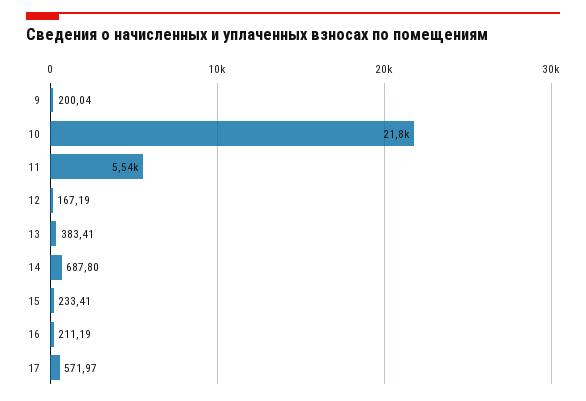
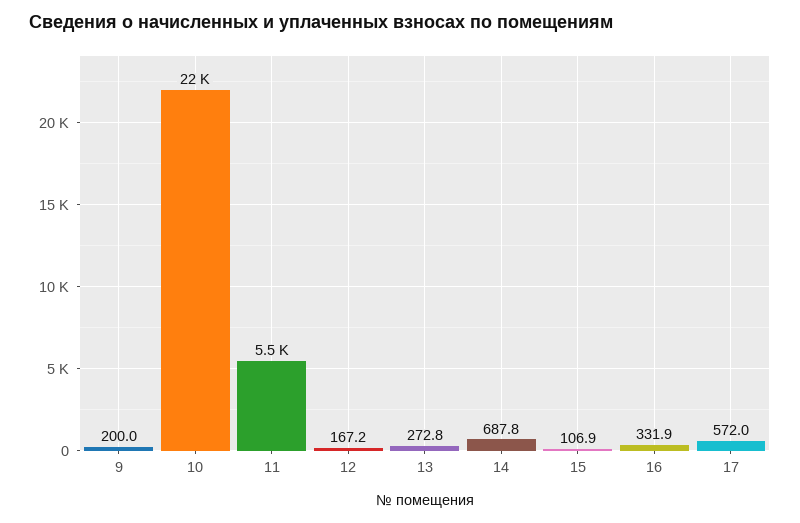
13: 383.41 -> 272.8
15: 233.41 -> 106.9
16: 211.19 -> 331.9

